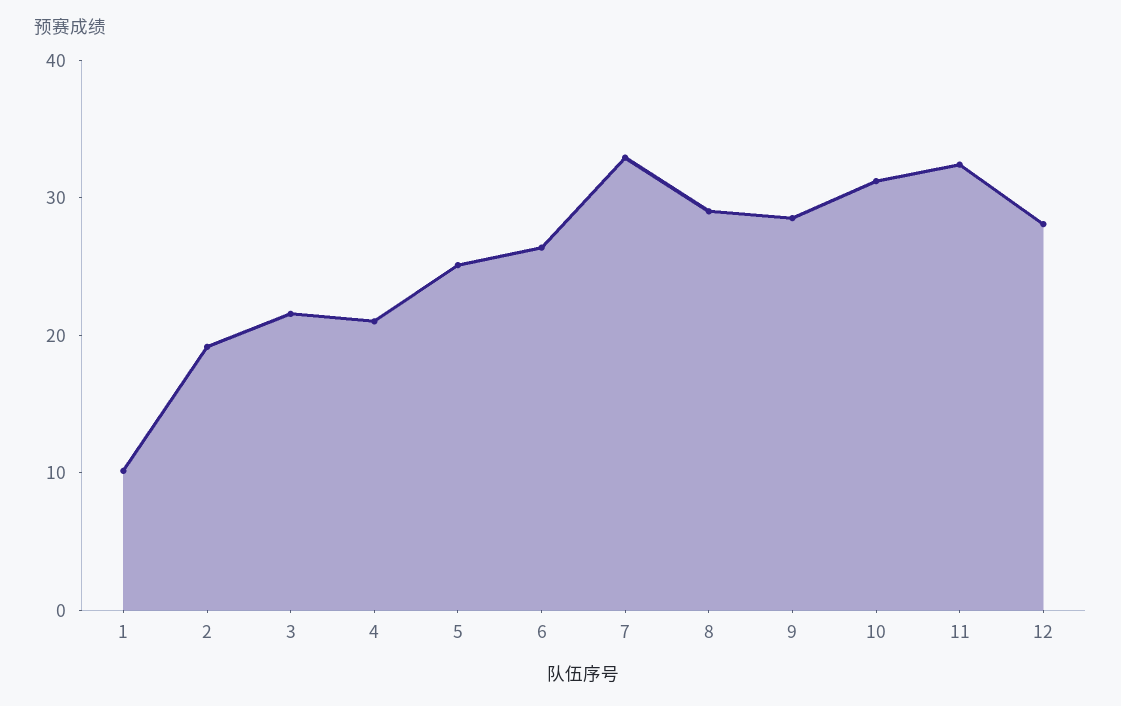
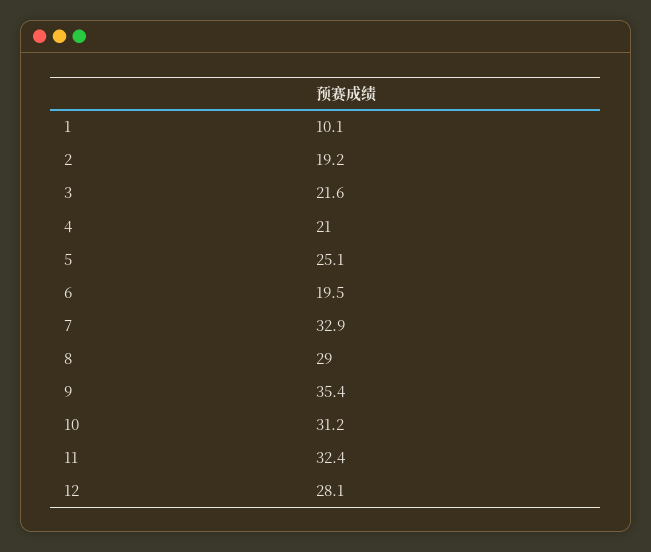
6: 26 -> 19.5
9: 28 -> 35.4

